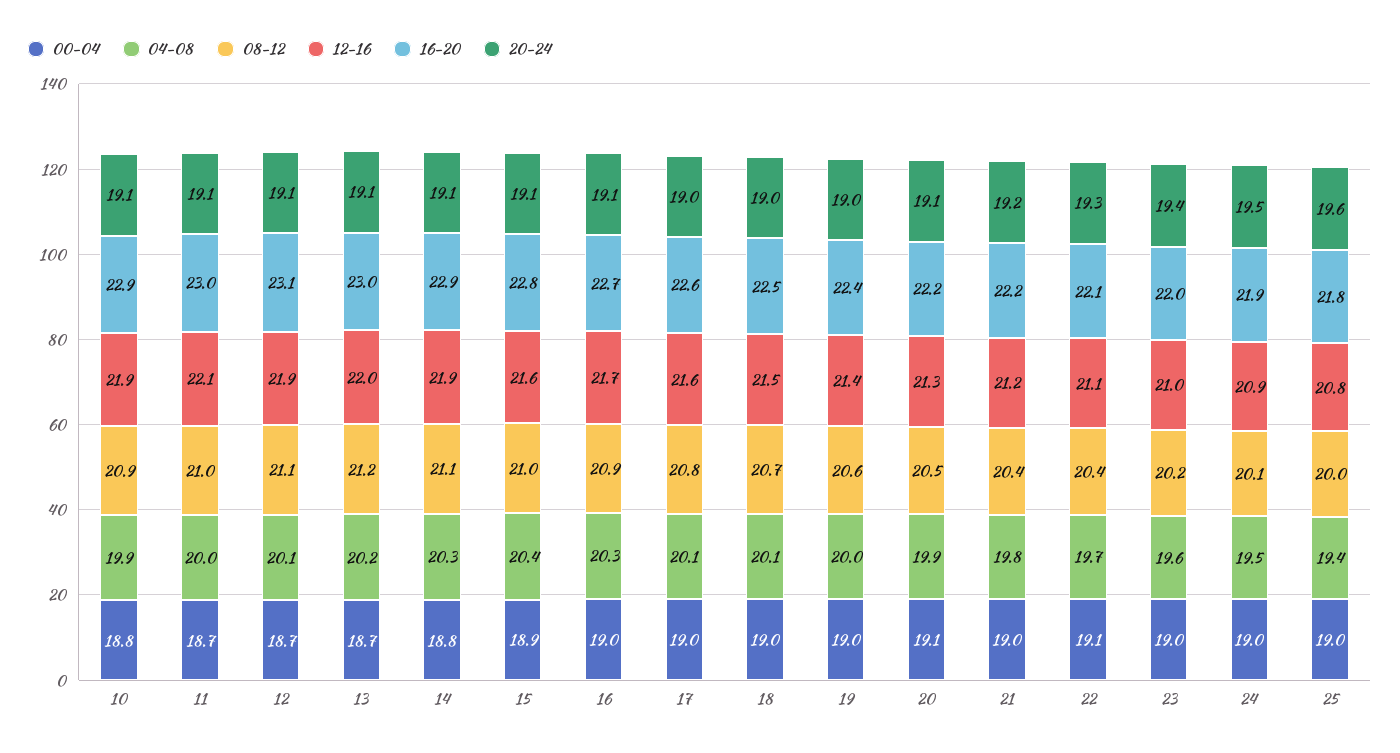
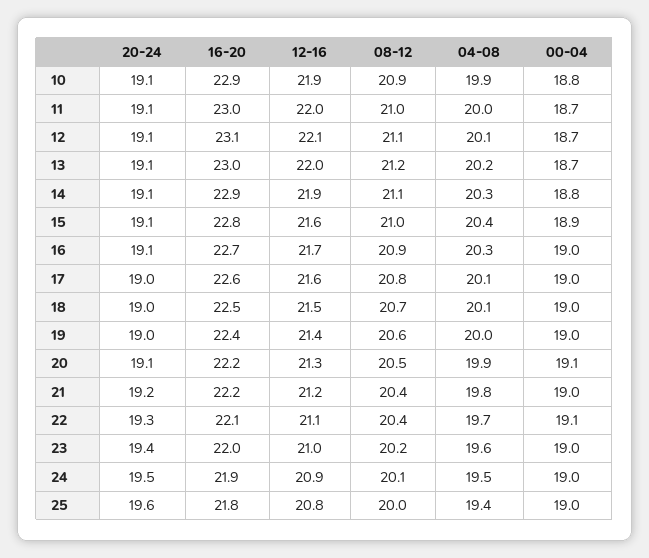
12-16, 11: 22.1 -> 22
12-16, 12: 21.9 -> 22.1

